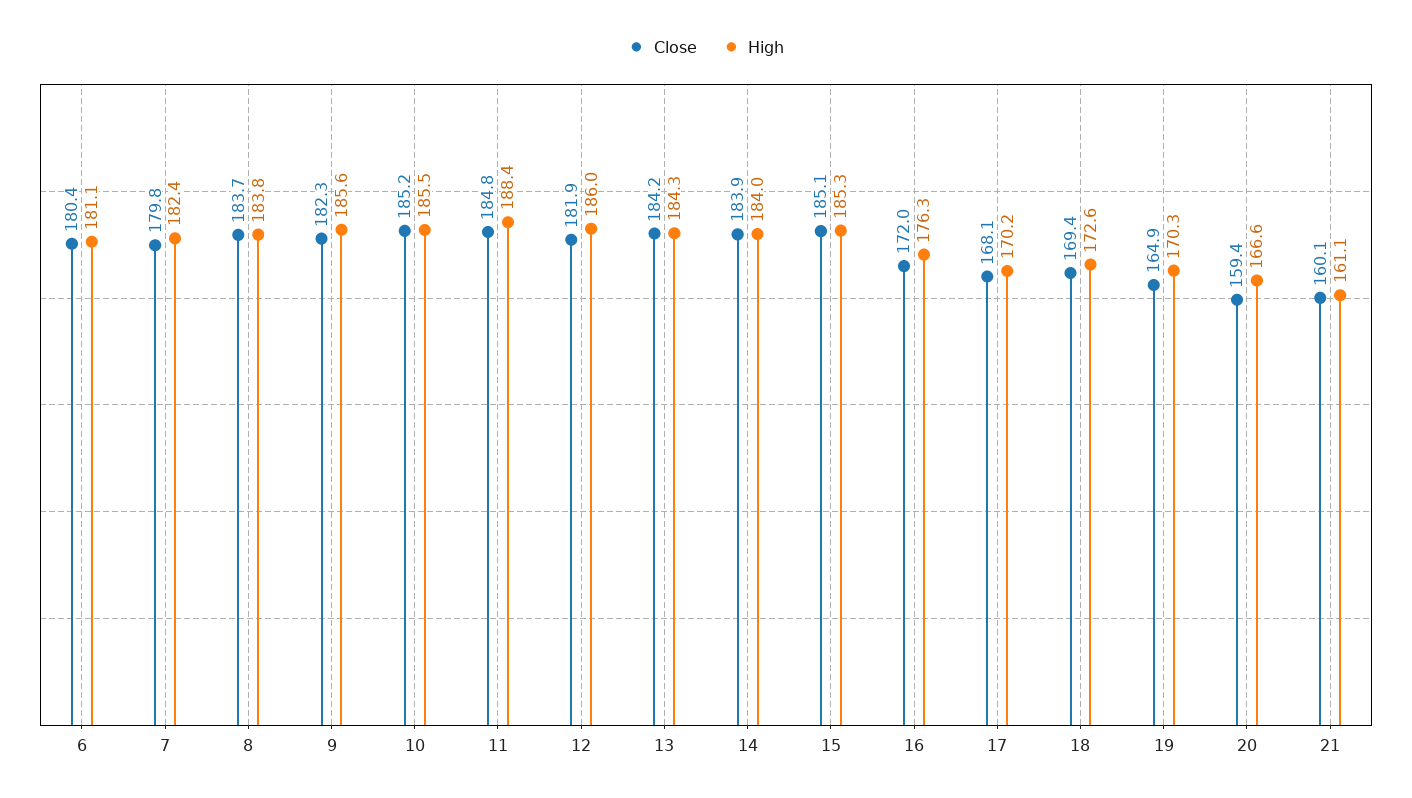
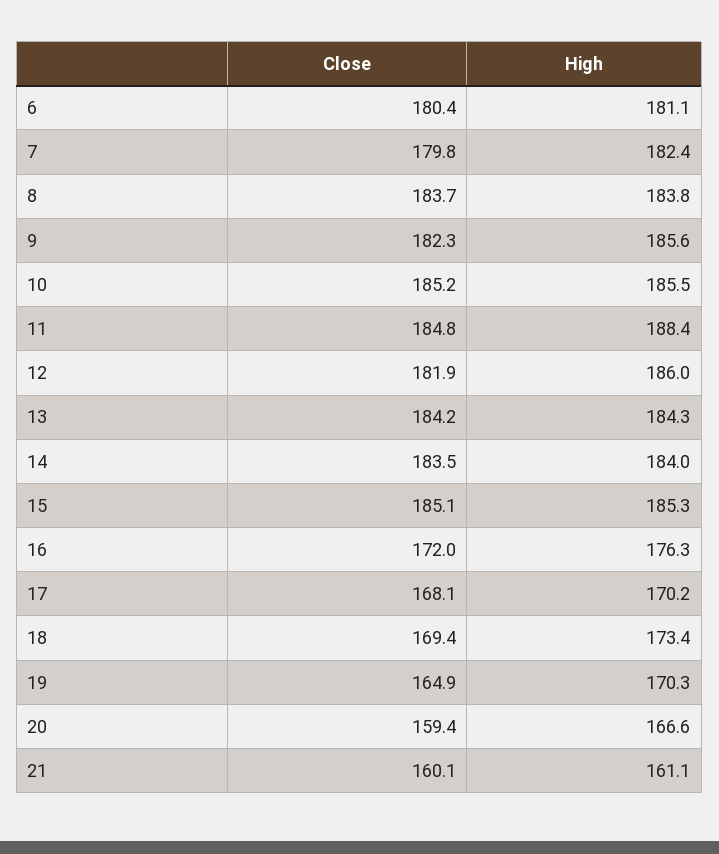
Close, 14: 183.9 -> 183.5
High, 18: 172.6 -> 173.4

